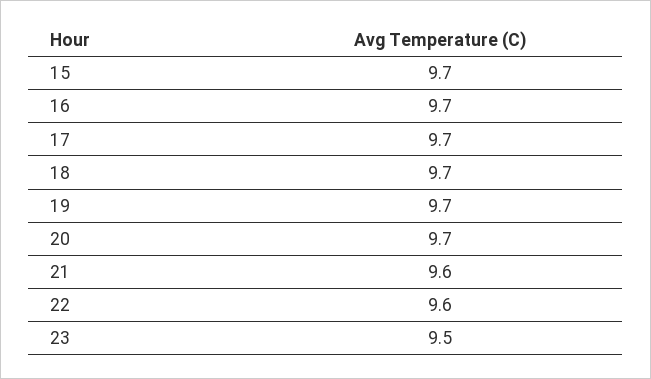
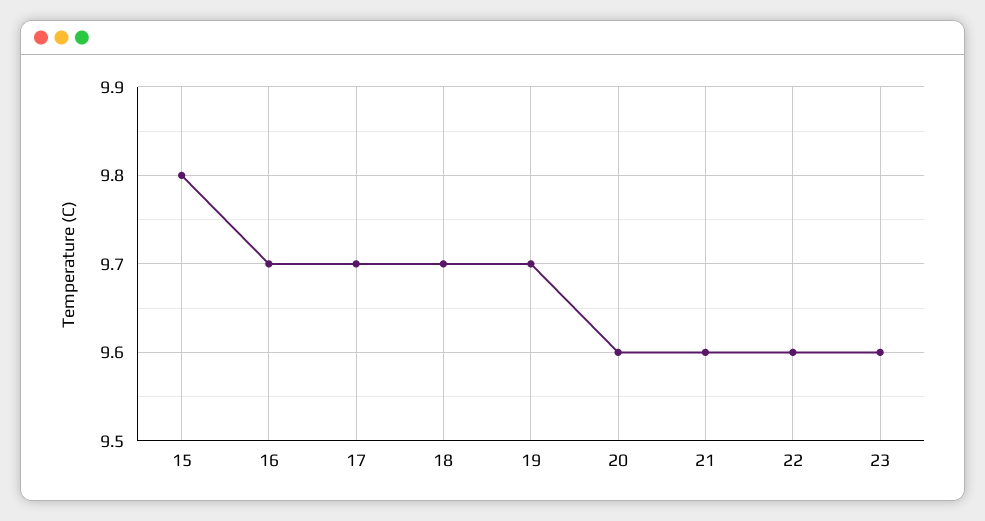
15: 9.7 -> 9.8
20: 9.7 -> 9.6
23: 9.5 -> 9.6

